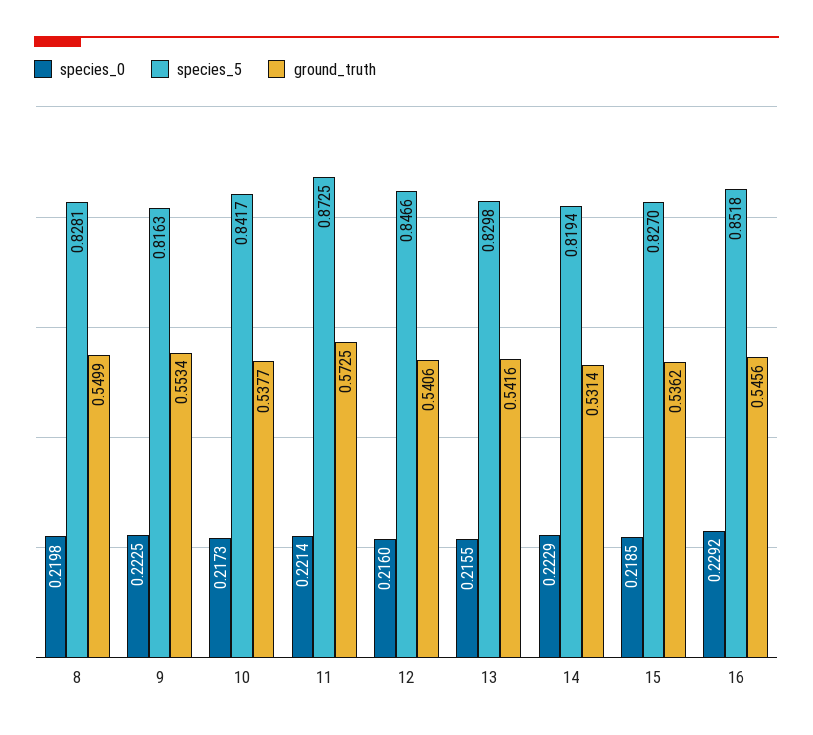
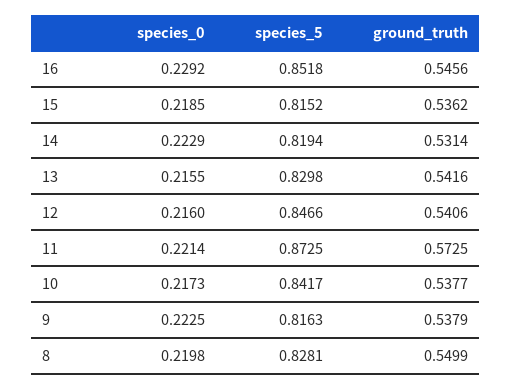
ground_truth, 9: 0.5534 -> 0.5379
species_5, 15: 0.827 -> 0.8152

